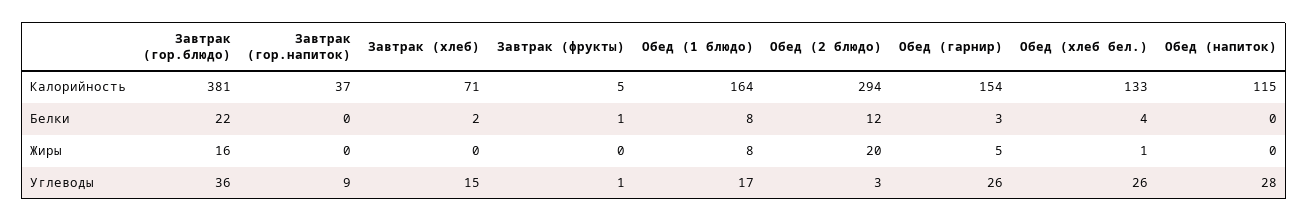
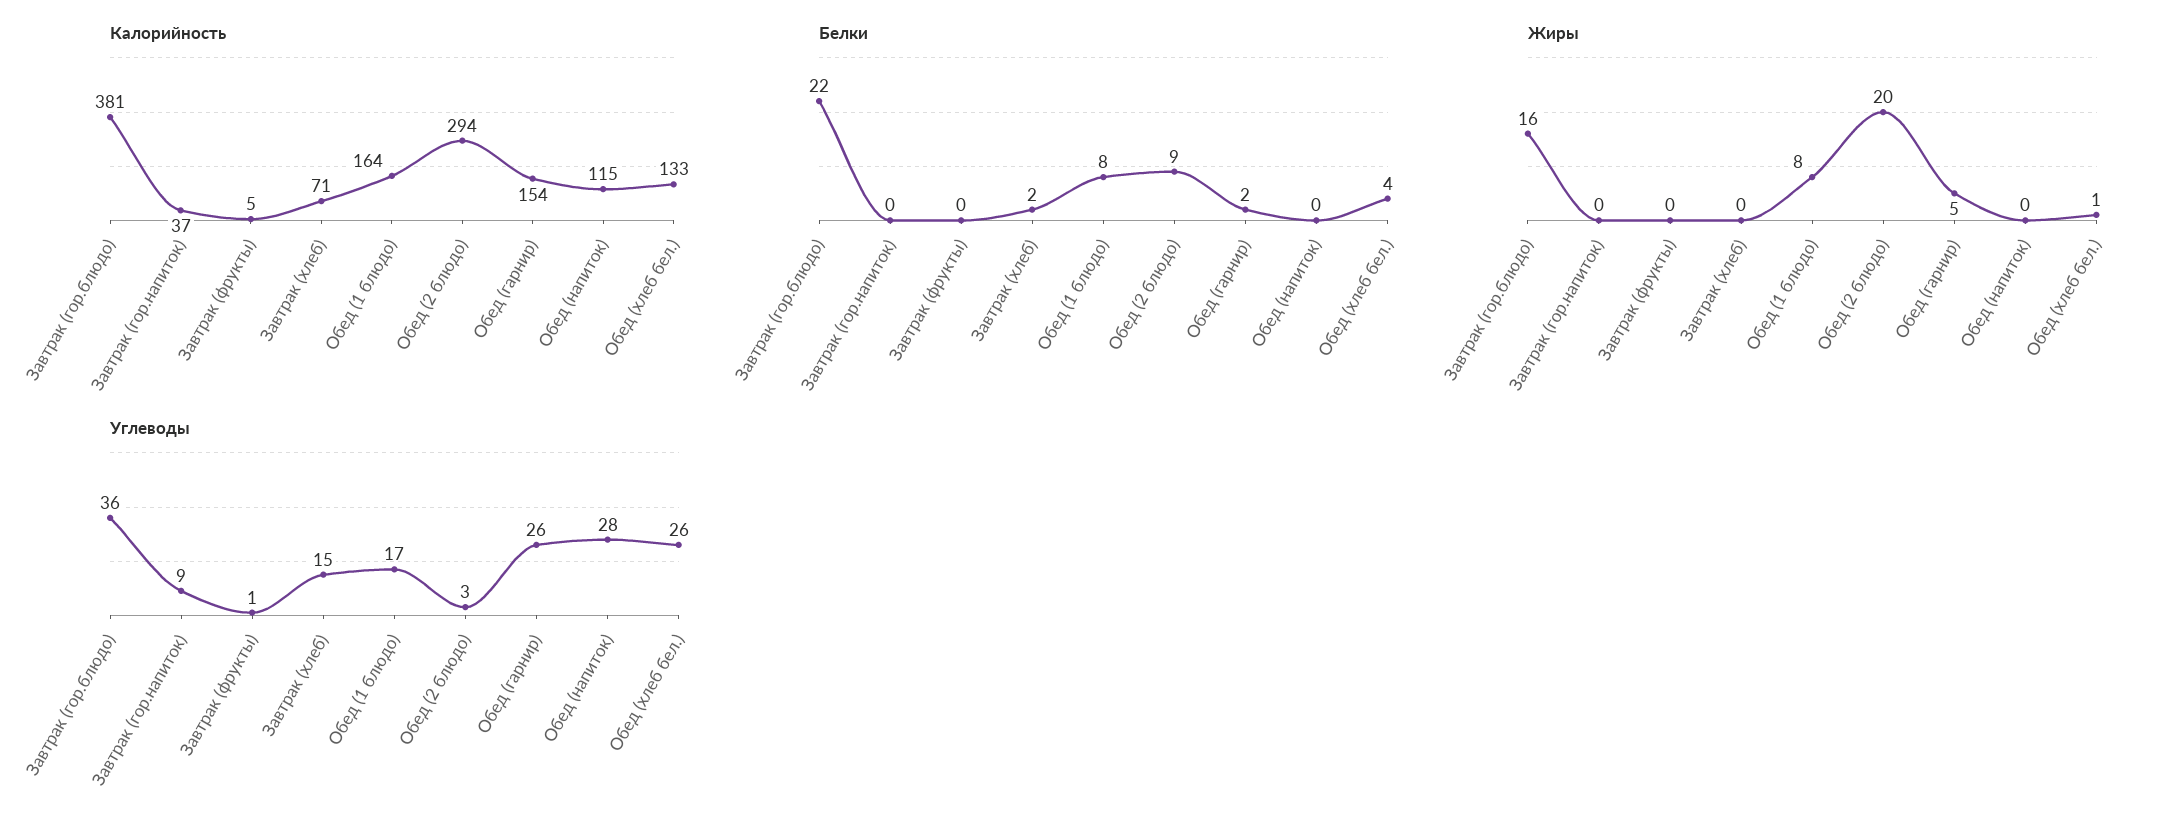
Белки, Завтрак (фрукты): 1 -> 0
Белки, Обед (2 блюдо): 12 -> 9
Белки, Обед (гарнир): 3 -> 2

